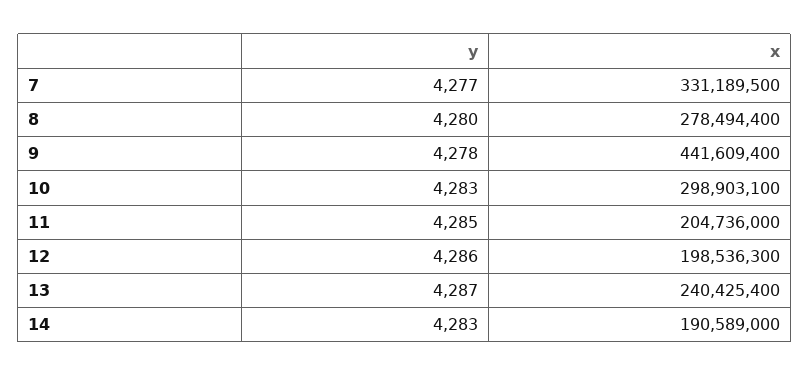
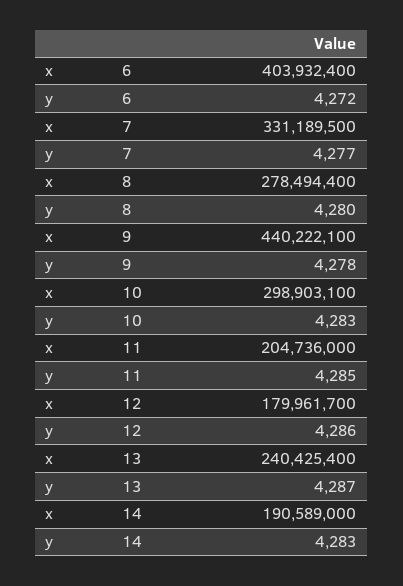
x, 9: 441609400 -> 440222100
x, 12: 198536300 -> 179961700
x, 6: none -> 403932400
y, 6: none -> 4272

